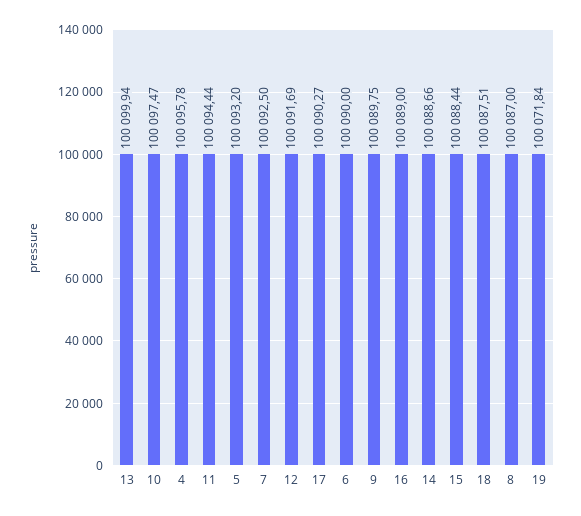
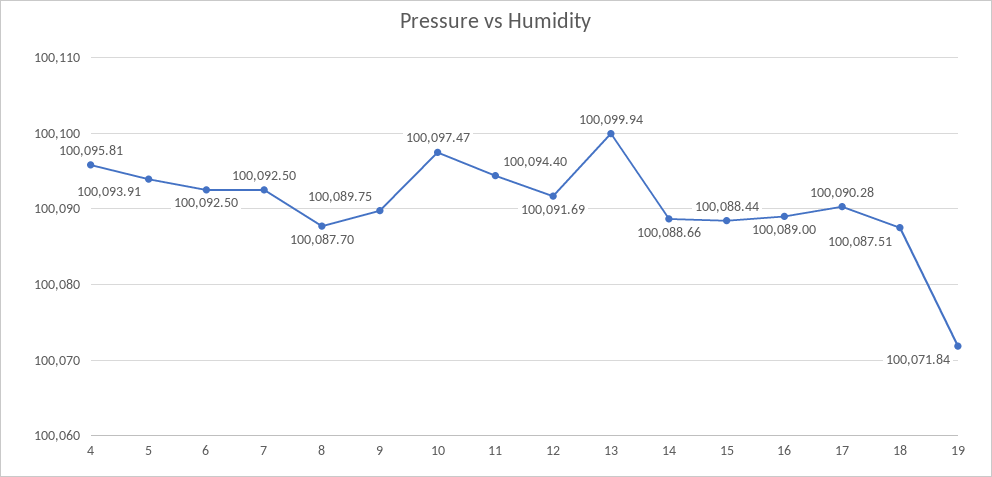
4: 100095.78 -> 100095.81
11: 100094.44 -> 100094.4
5: 100093.2 -> 100093.91
17: 100090.27 -> 100090.28
6: 100090 -> 100092.5
8: 100087 -> 100087.7

